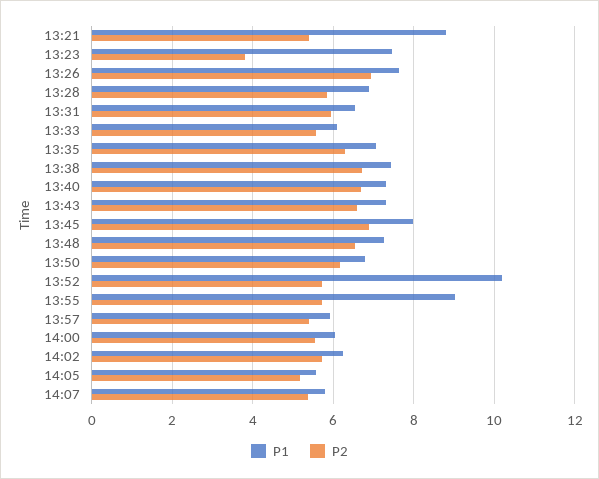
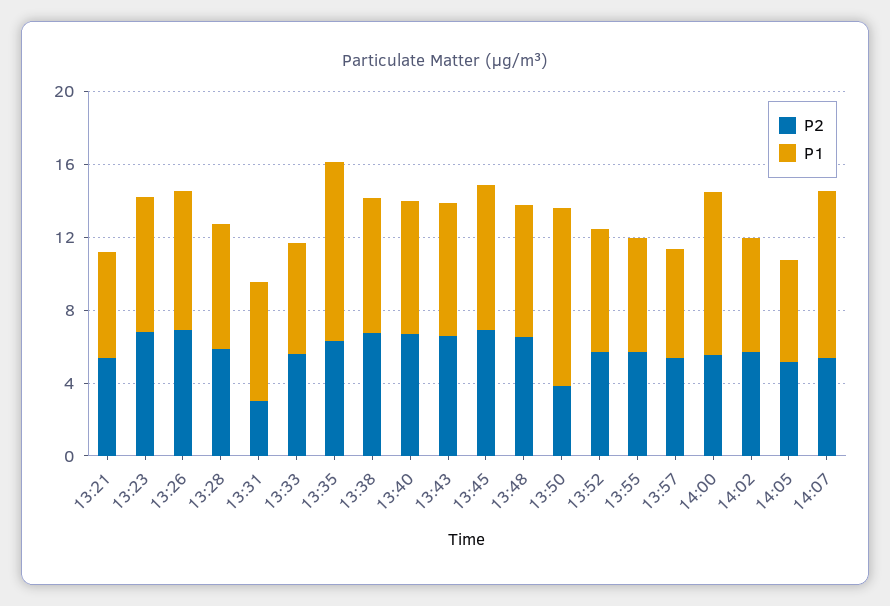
P1, 13:21: 8.8 -> 6
P2, 13:23: 3.8 -> 7
P2, 13:31: 6 -> 3
P1, 13:35: 7 -> 10
P1, 13:50: 6.8 -> 10
P2, 13:50: 6.2 -> 4
P1, 13:52: 10.2 -> 7
P1, 13:55: 9 -> 6
P1, 14:00: 6 -> 9
P1, 14:07: 5.8 -> 9

